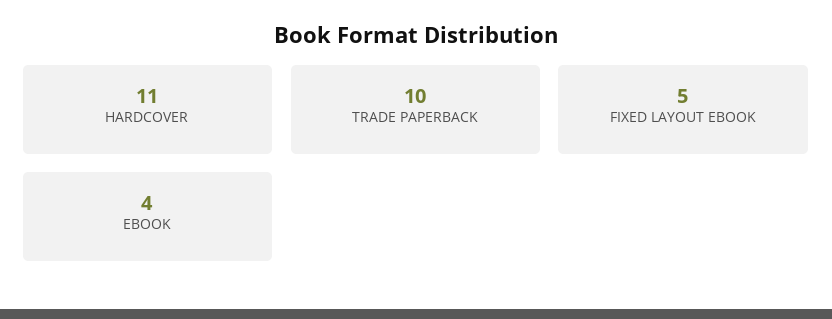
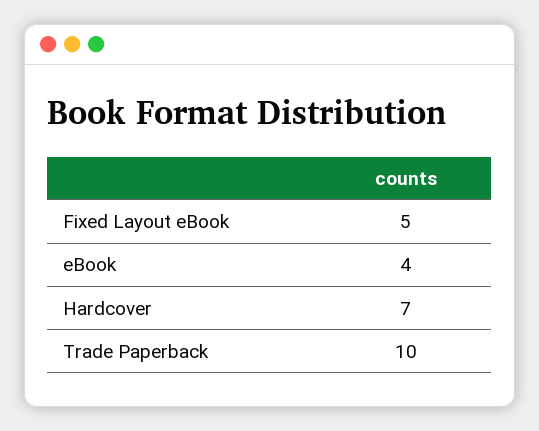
HARDCOVER: 11 -> 7

